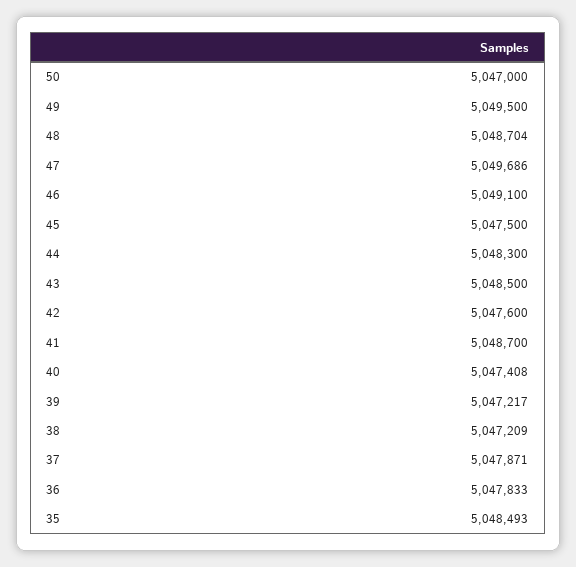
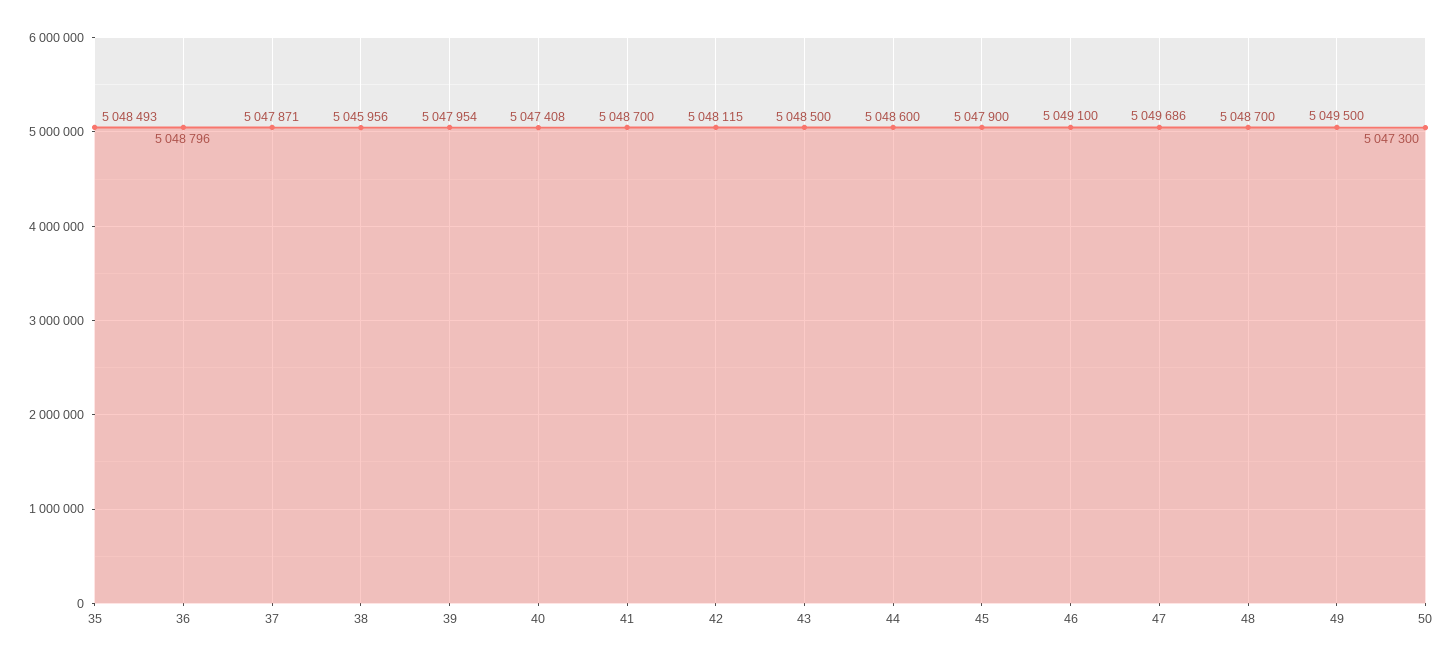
50: 5047000 -> 5047300
48: 5048704 -> 5048700
45: 5047500 -> 5047900
44: 5048300 -> 5048600
42: 5047600 -> 5048115
39: 5047217 -> 5047954
38: 5047209 -> 5045956
36: 5047833 -> 5048796

